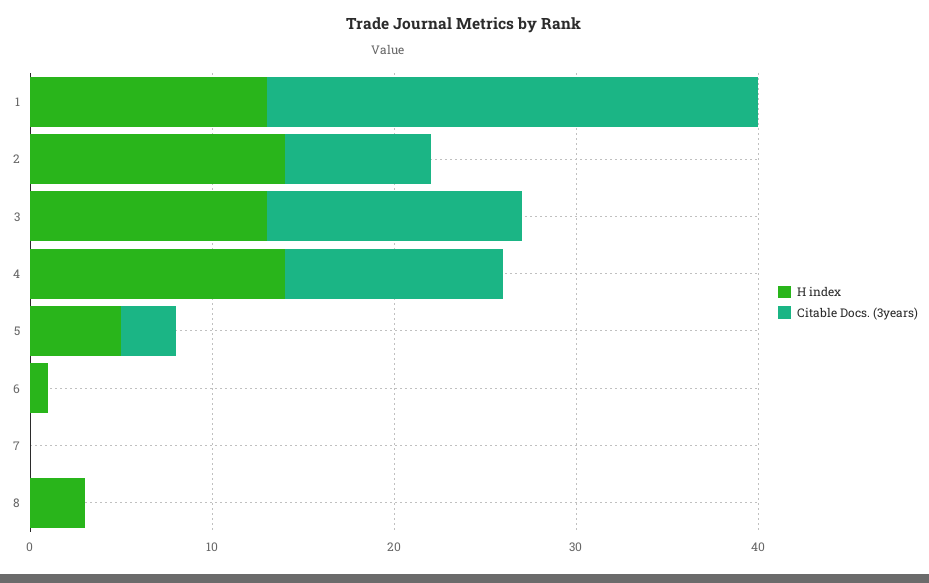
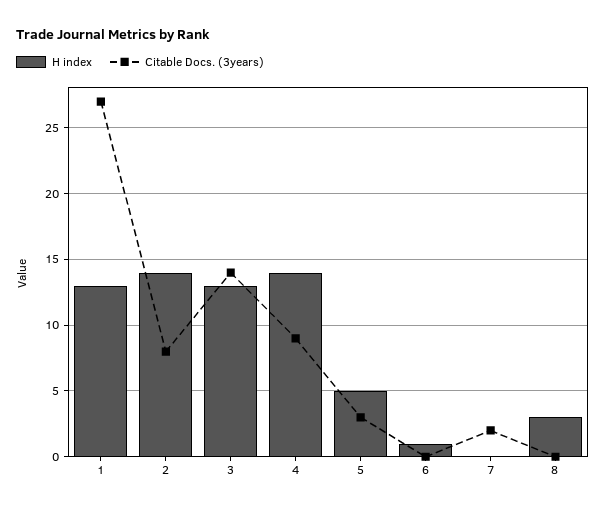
Citable Docs. (3years), 4: 12 -> 9
Citable Docs. (3years), 7: 0 -> 2

